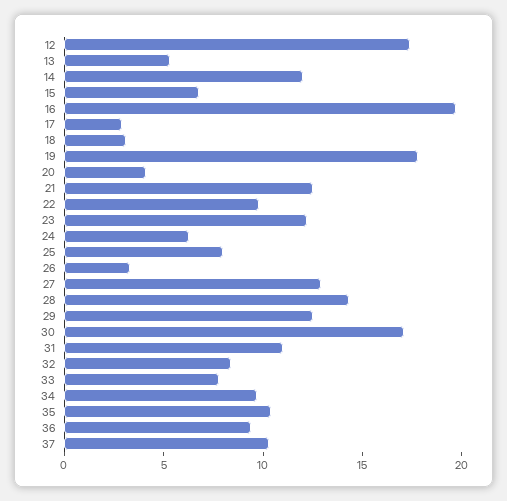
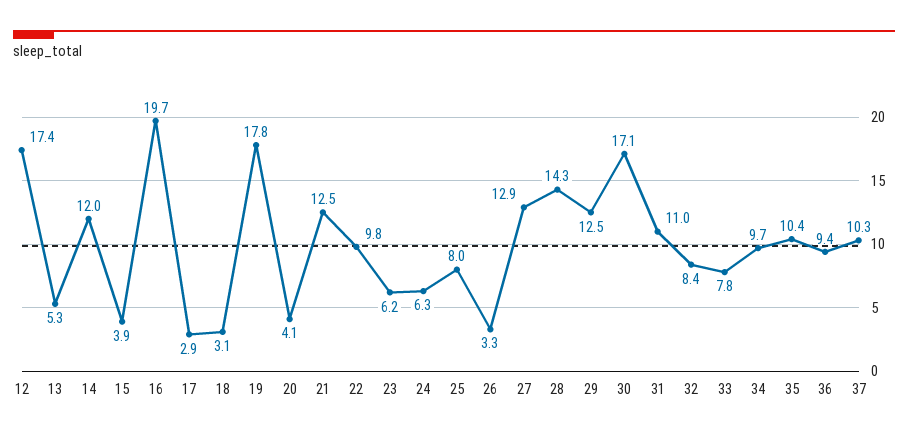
15: 7 -> 3.9
23: 12 -> 6.2

